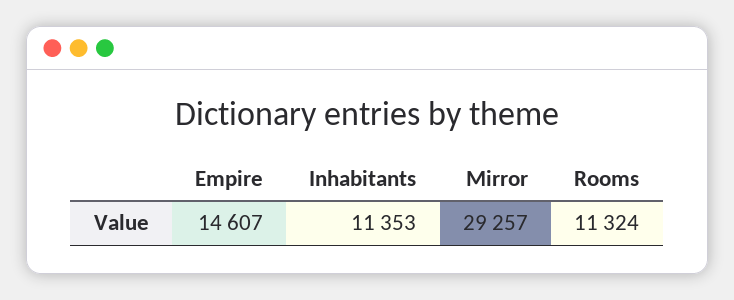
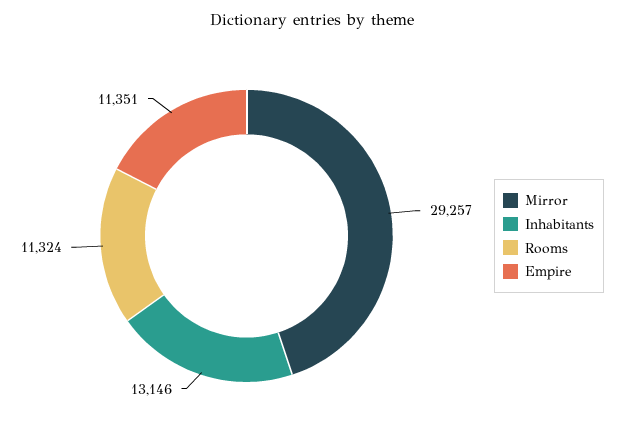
Empire: 14607 -> 11351
Inhabitants: 11353 -> 13146

